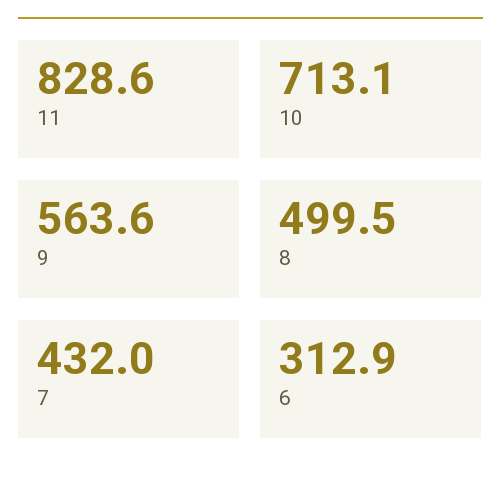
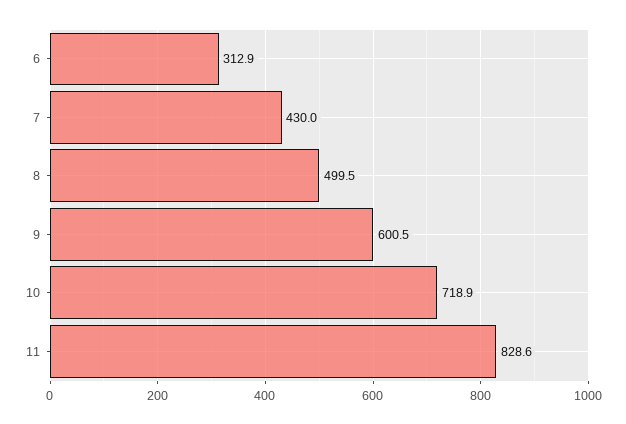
10: 713.1 -> 718.9
9: 563.6 -> 600.5
7: 432 -> 430

